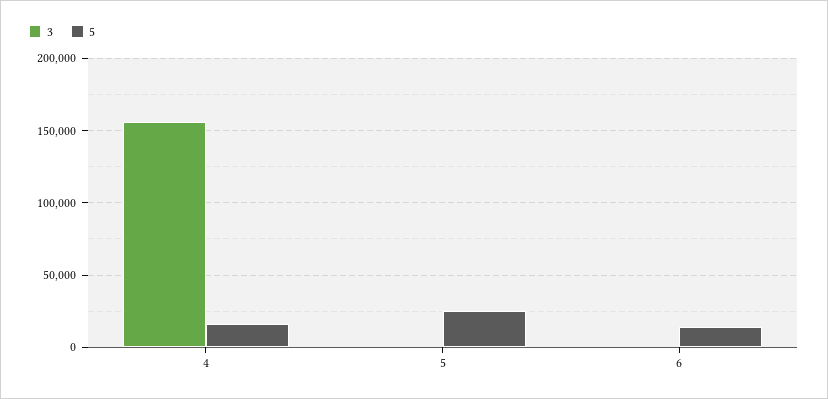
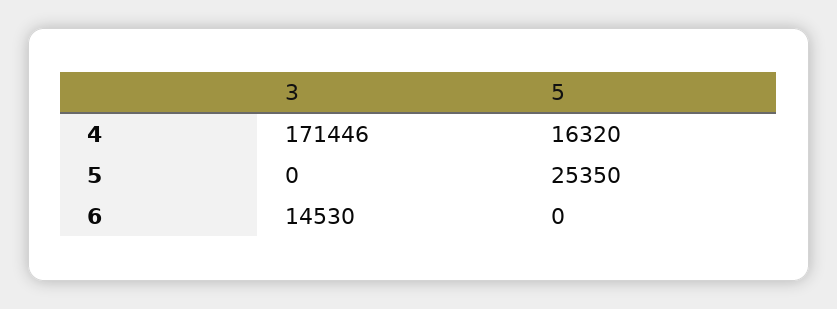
3, 4: 155000 -> 171446
3, 6: 0 -> 14530
5, 6: 15000 -> 0

